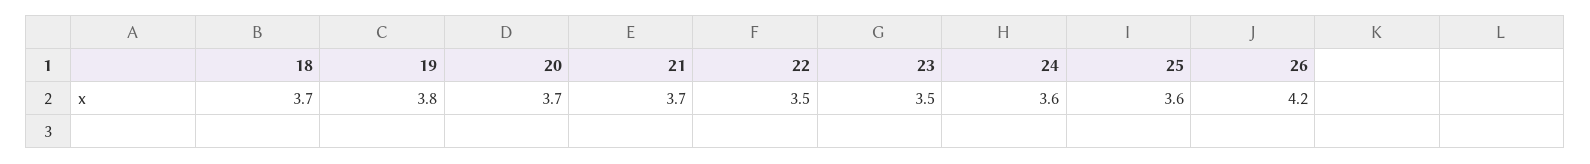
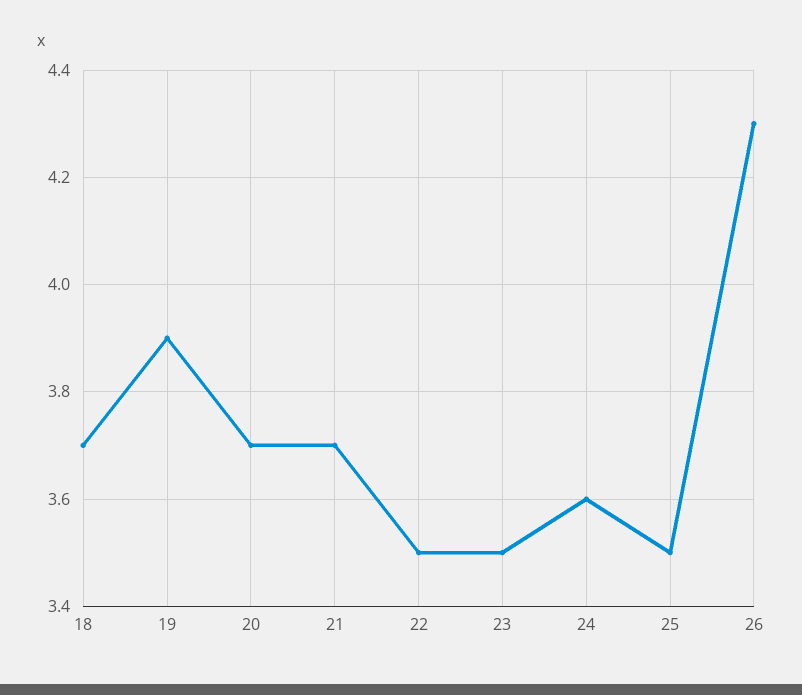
19: 3.8 -> 3.9
25: 3.6 -> 3.5
26: 4.2 -> 4.3

